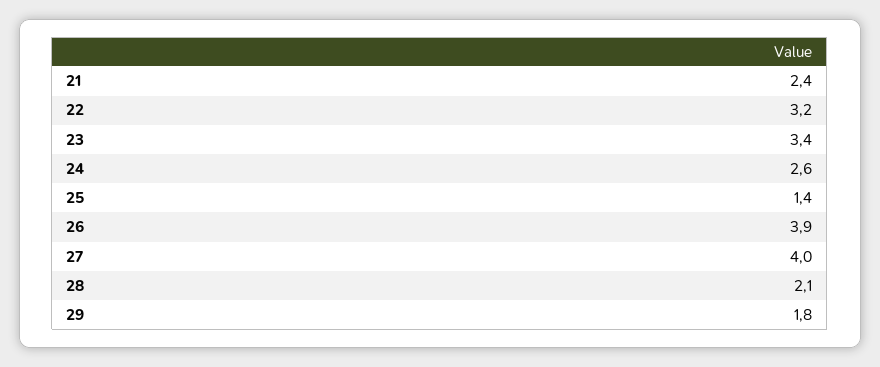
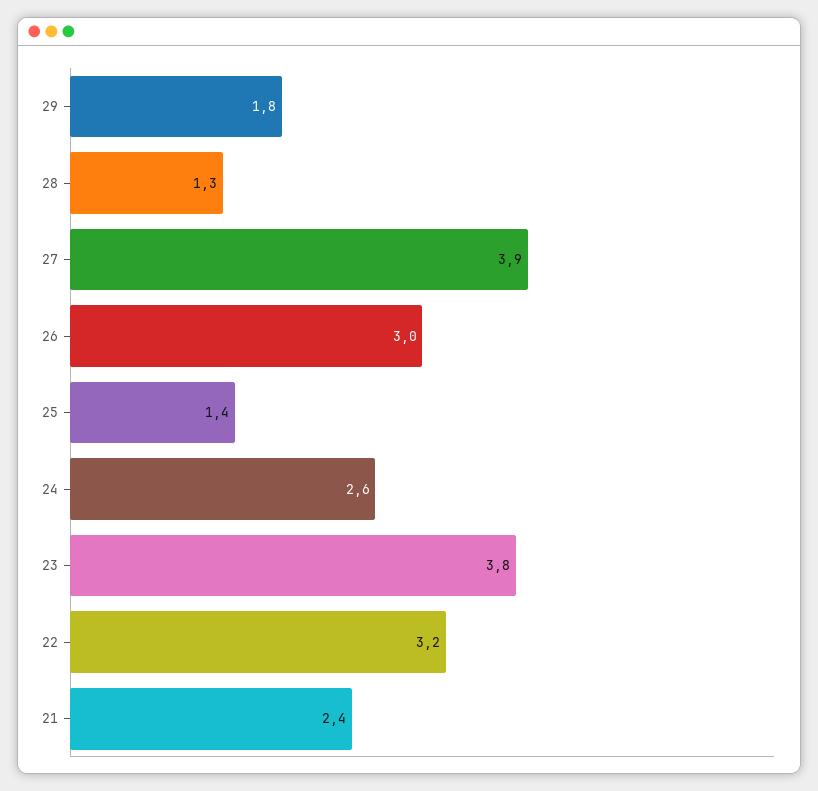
23: 3.4 -> 3.8
26: 3.9 -> 3
27: 4 -> 3.9
28: 2.1 -> 1.3

